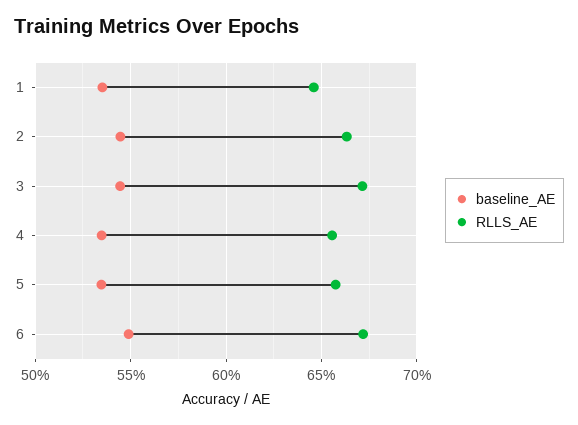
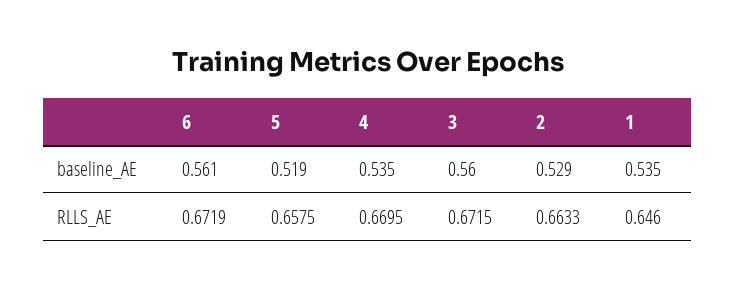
baseline_AE, 2: 0.545 -> 0.529
baseline_AE, 3: 0.545 -> 0.56
RLLS_AE, 4: 0.655 -> 0.6695
baseline_AE, 5: 0.535 -> 0.519
baseline_AE, 6: 0.55 -> 0.561

